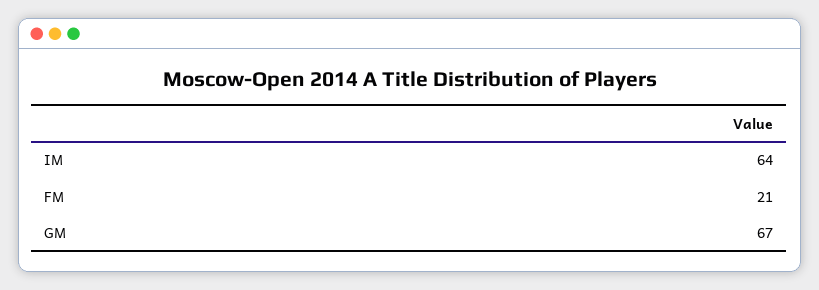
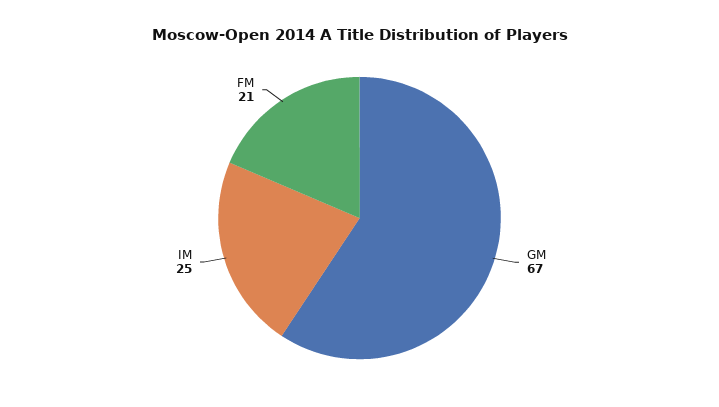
IM: 64 -> 25

